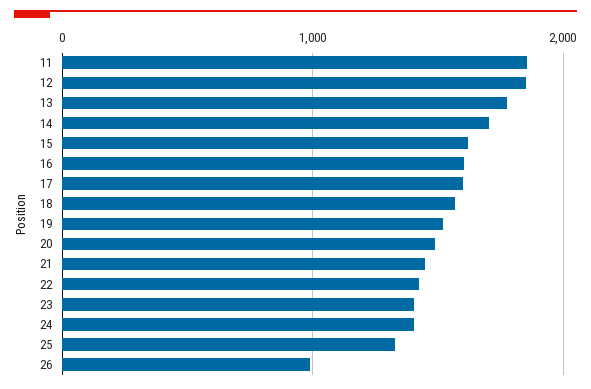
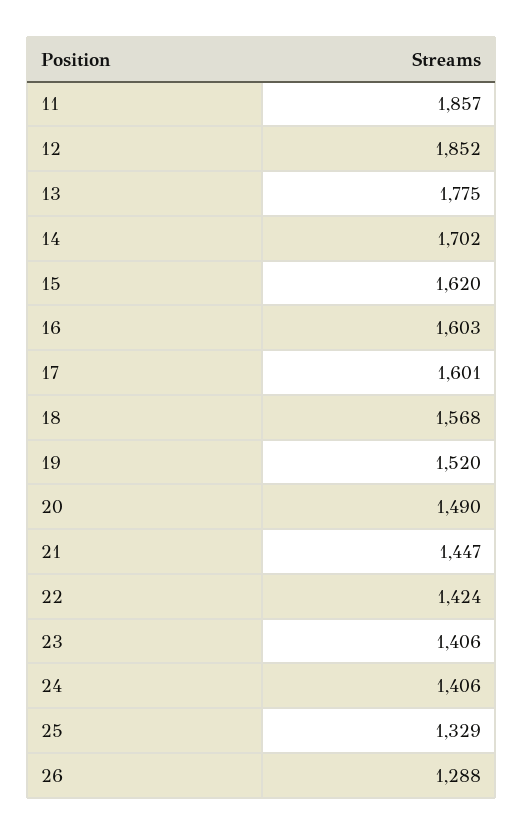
26: 1000 -> 1288

